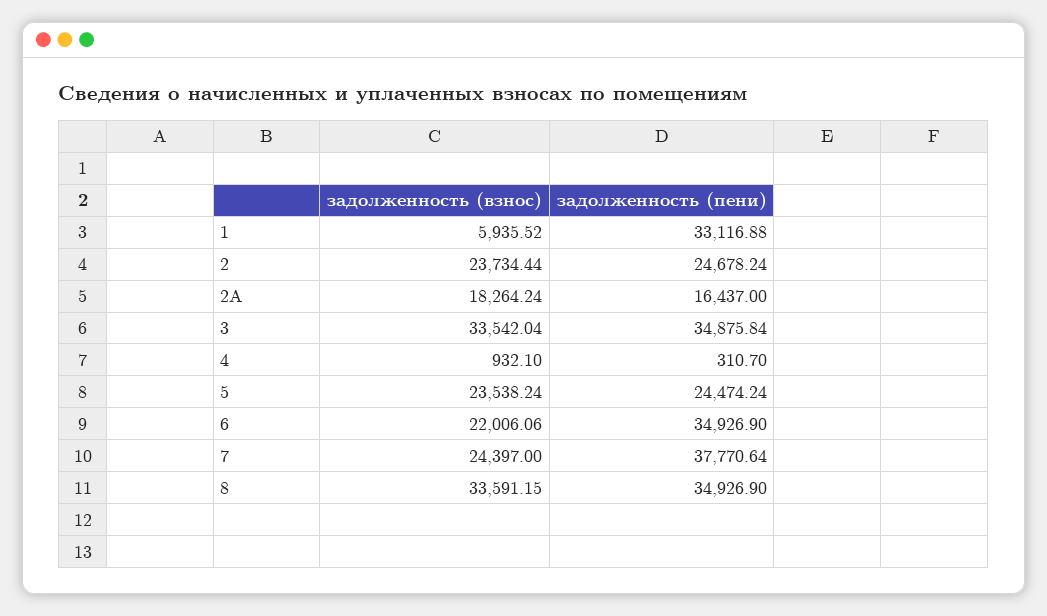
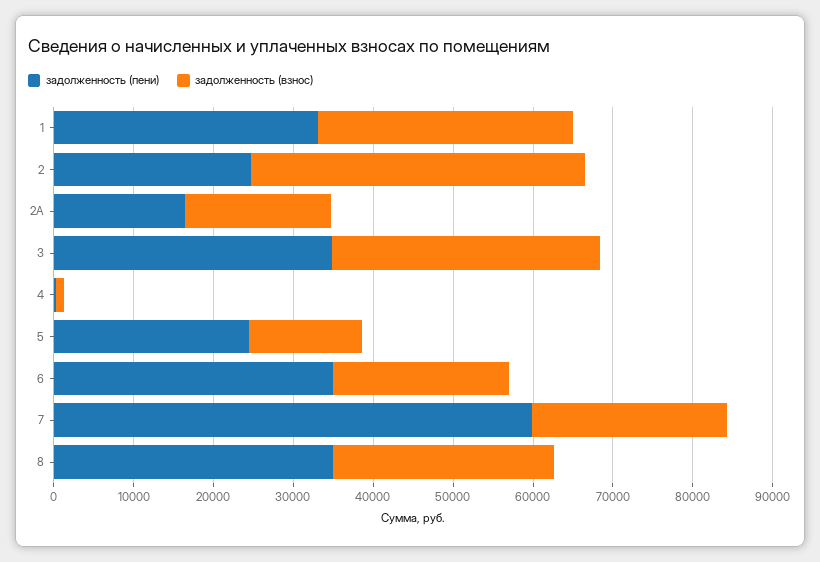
задолженность (взнос), 1: 5935.52 -> 32000
задолженность (взнос), 2: 23734.44 -> 42000
задолженность (взнос), 5: 23538.24 -> 14000
задолженность (пени), 7: 37770.64 -> 60000
задолженность (взнос), 8: 33591.15 -> 28000

